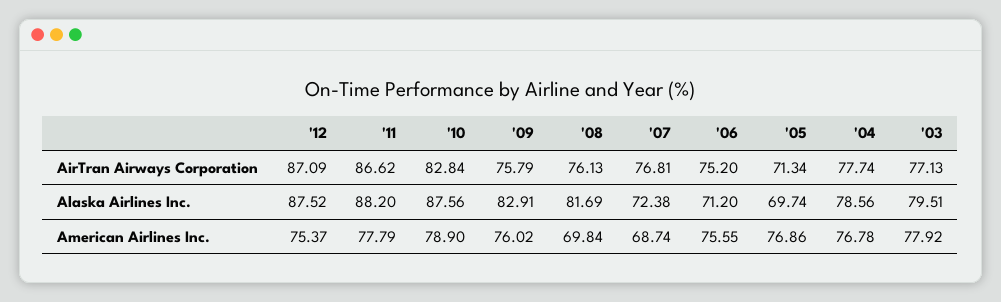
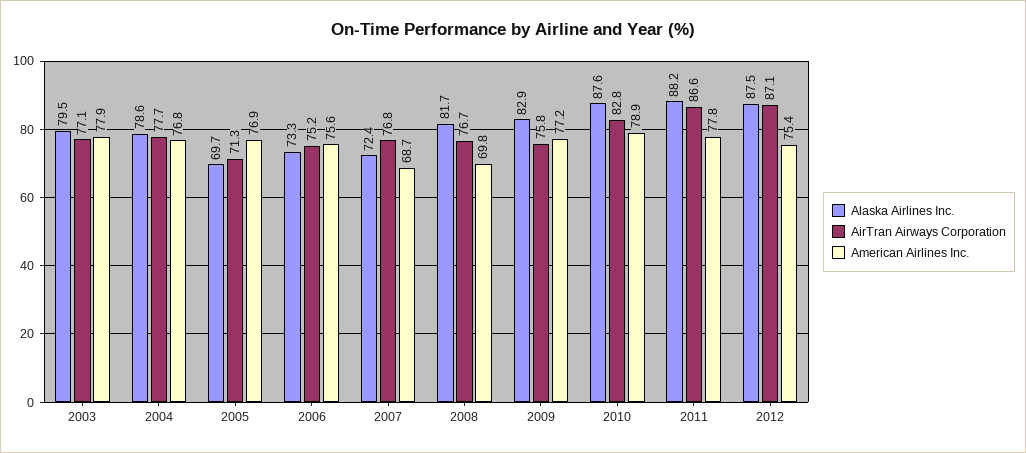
AirTran Airways Corporation, '08: 76.13 -> 76.7
Alaska Airlines Inc., '06: 71.2 -> 73.3
American Airlines Inc., '09: 76.02 -> 77.2

